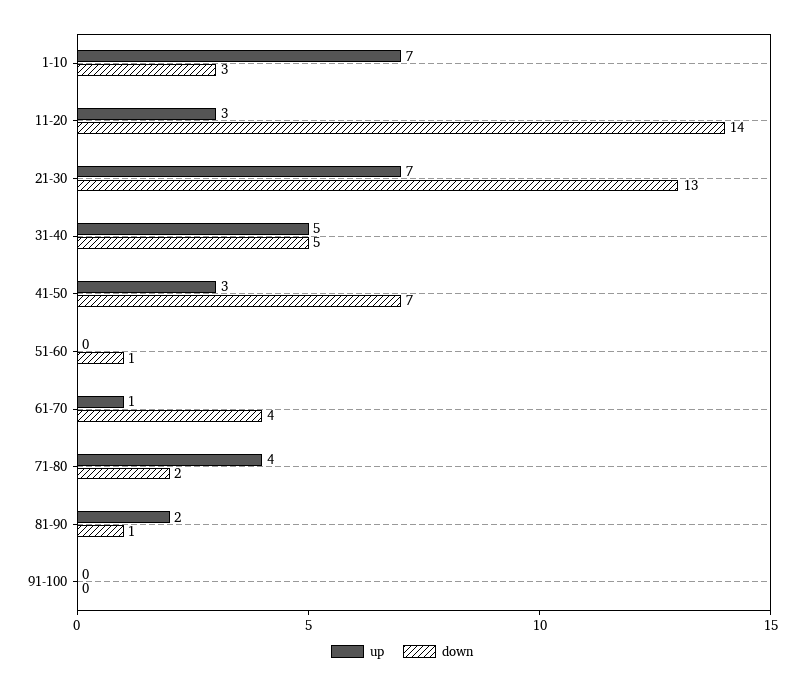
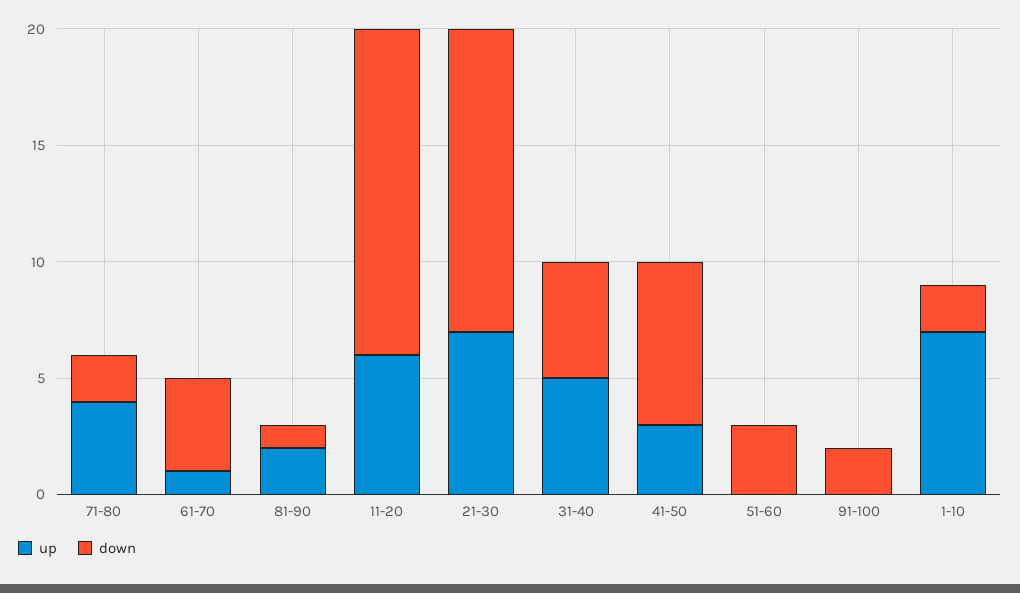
down, 1-10: 3 -> 2
up, 11-20: 3 -> 6
down, 51-60: 1 -> 3
down, 91-100: 0 -> 2

